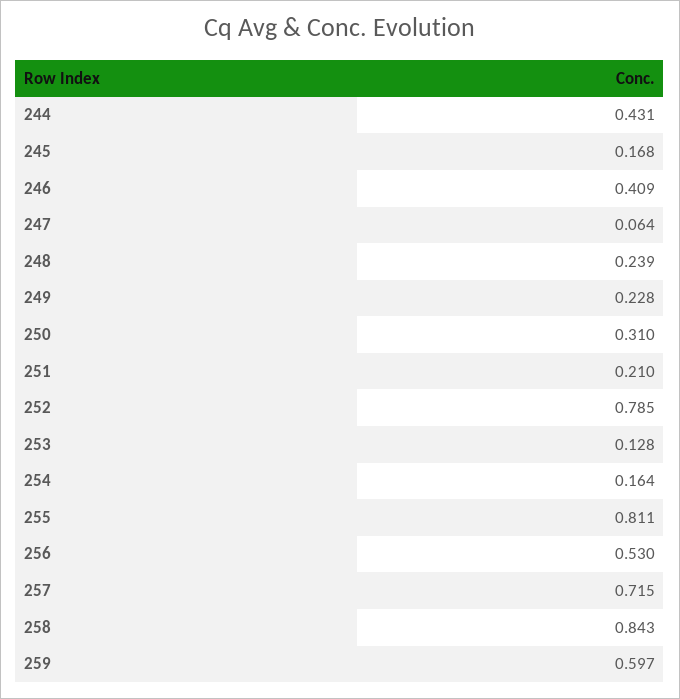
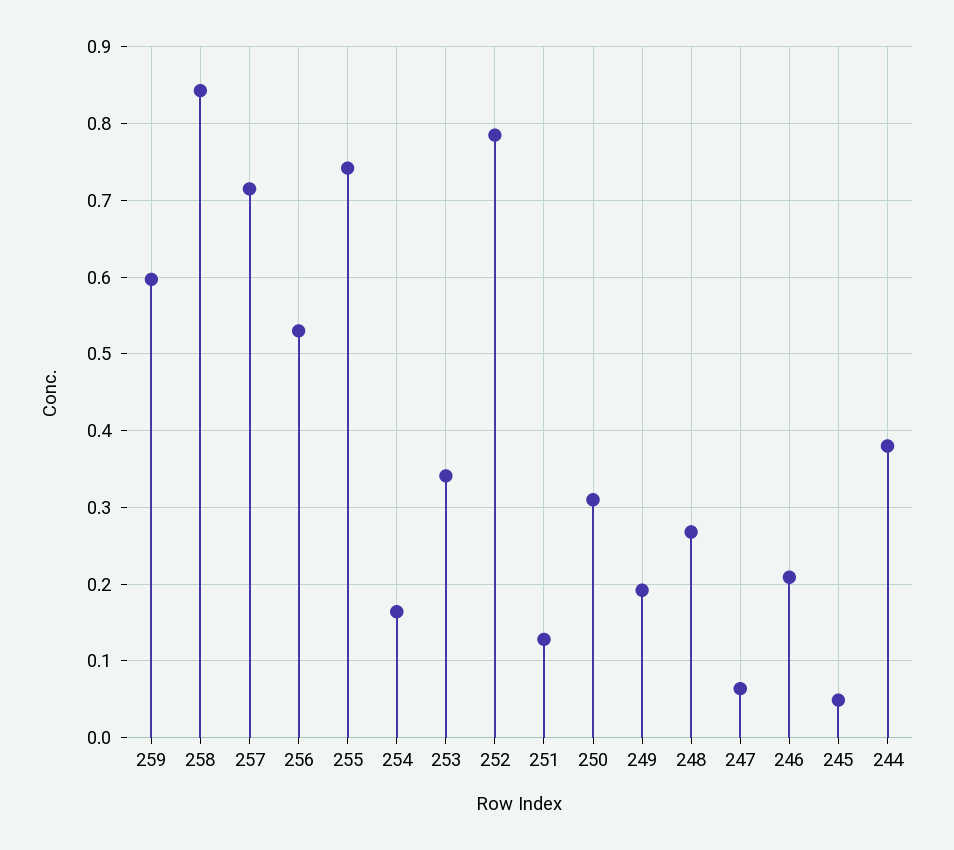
244: 0.431 -> 0.38
245: 0.168 -> 0.05
246: 0.409 -> 0.21
248: 0.239 -> 0.27
249: 0.228 -> 0.19
251: 0.21 -> 0.13
253: 0.128 -> 0.34
255: 0.811 -> 0.74

